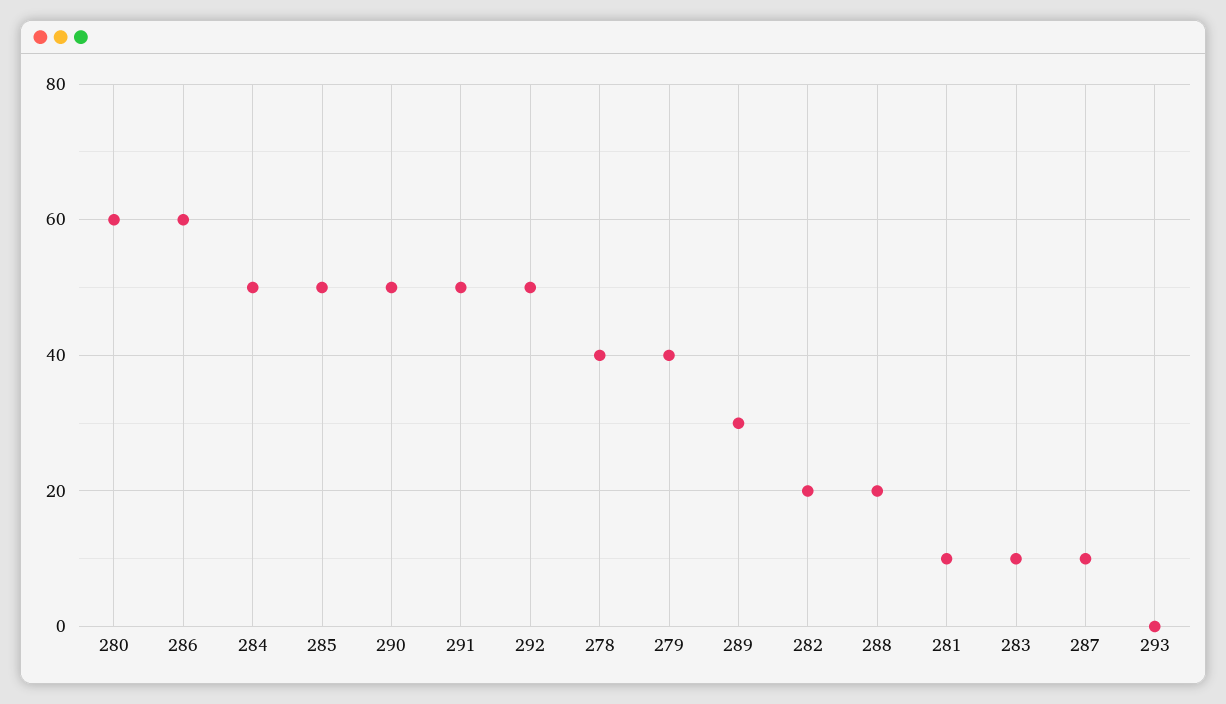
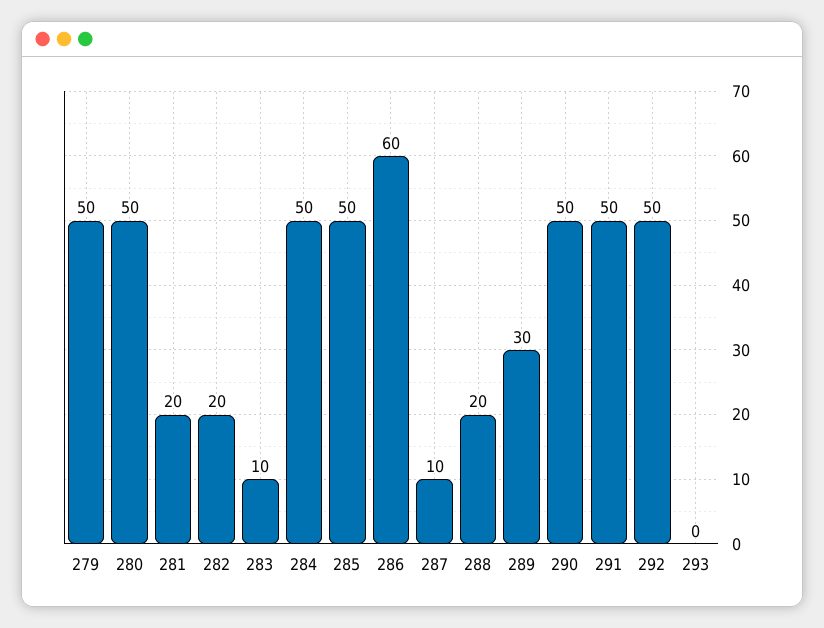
280: 60 -> 50
278: 40 -> none
279: 40 -> 50
281: 10 -> 20

